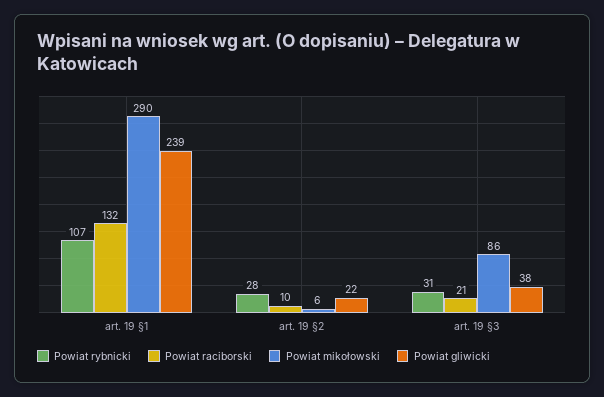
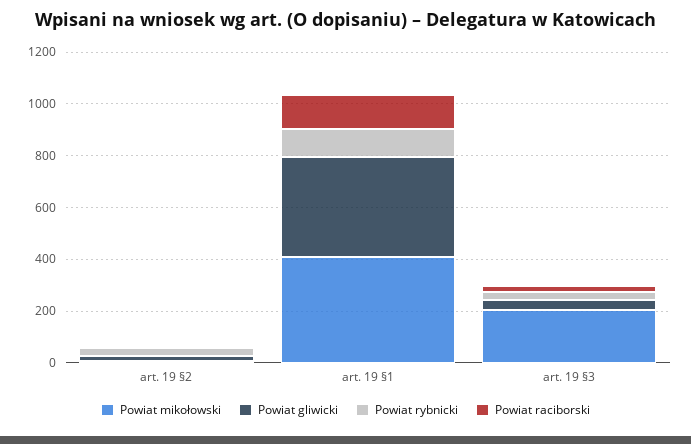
Powiat mikołowski, art. 19 §1: 290 -> 400
Powiat gliwicki, art. 19 §1: 239 -> 400
Powiat mikołowski, art. 19 §3: 86 -> 200

